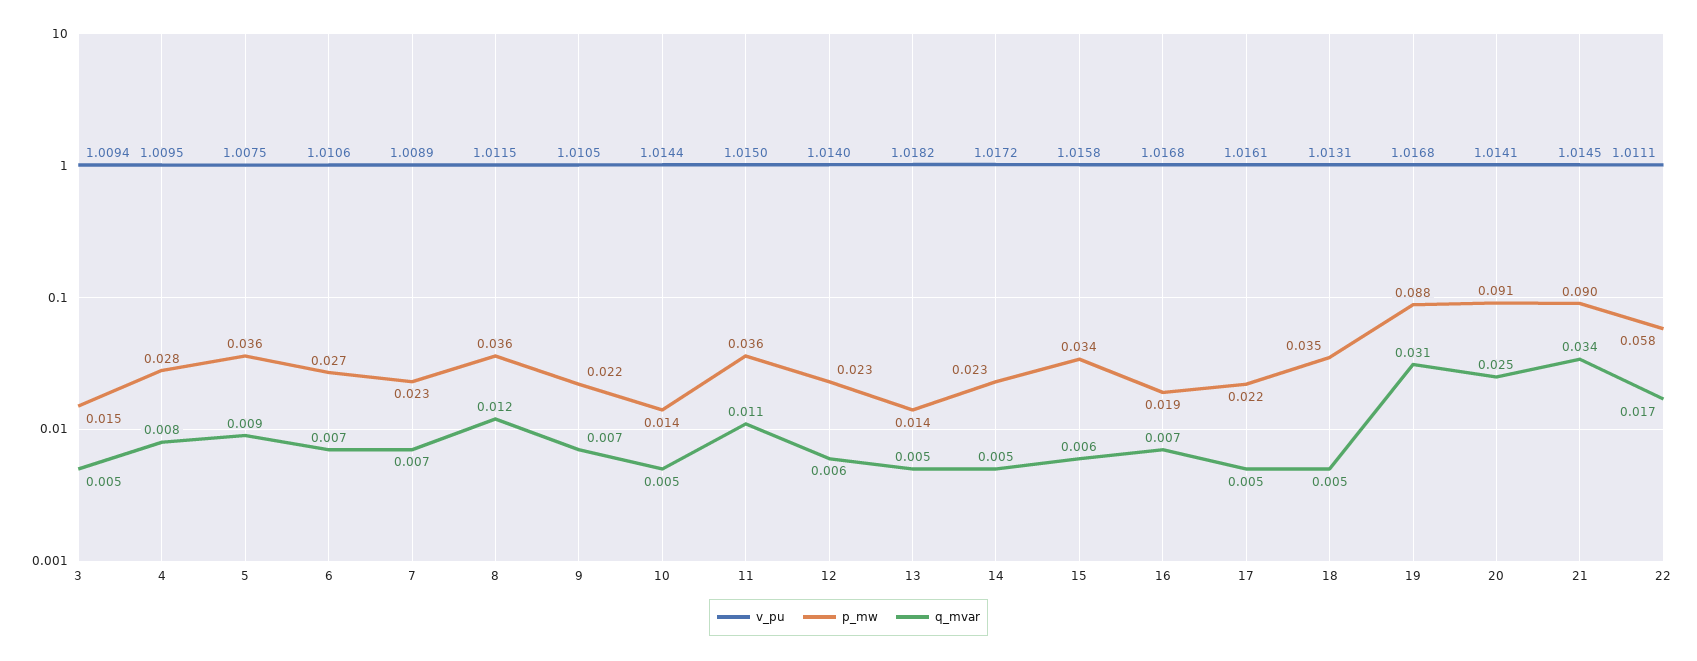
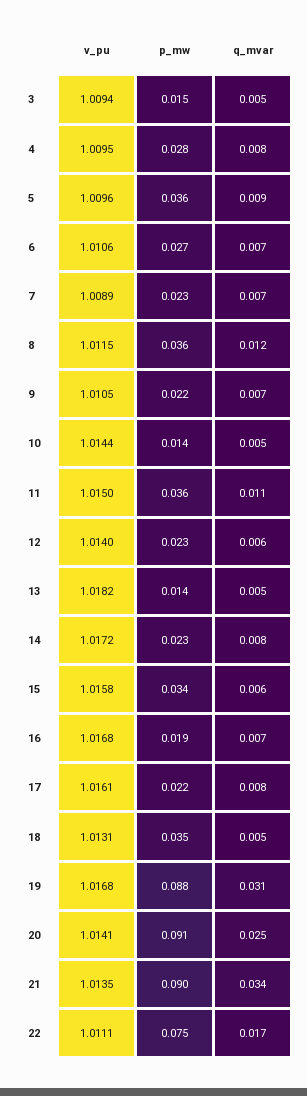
v_pu, 5: 1.0075 -> 1.0096
q_mvar, 14: 0.005 -> 0.008
q_mvar, 17: 0.005 -> 0.008
v_pu, 21: 1.0145 -> 1.0135
p_mw, 22: 0.058 -> 0.075

